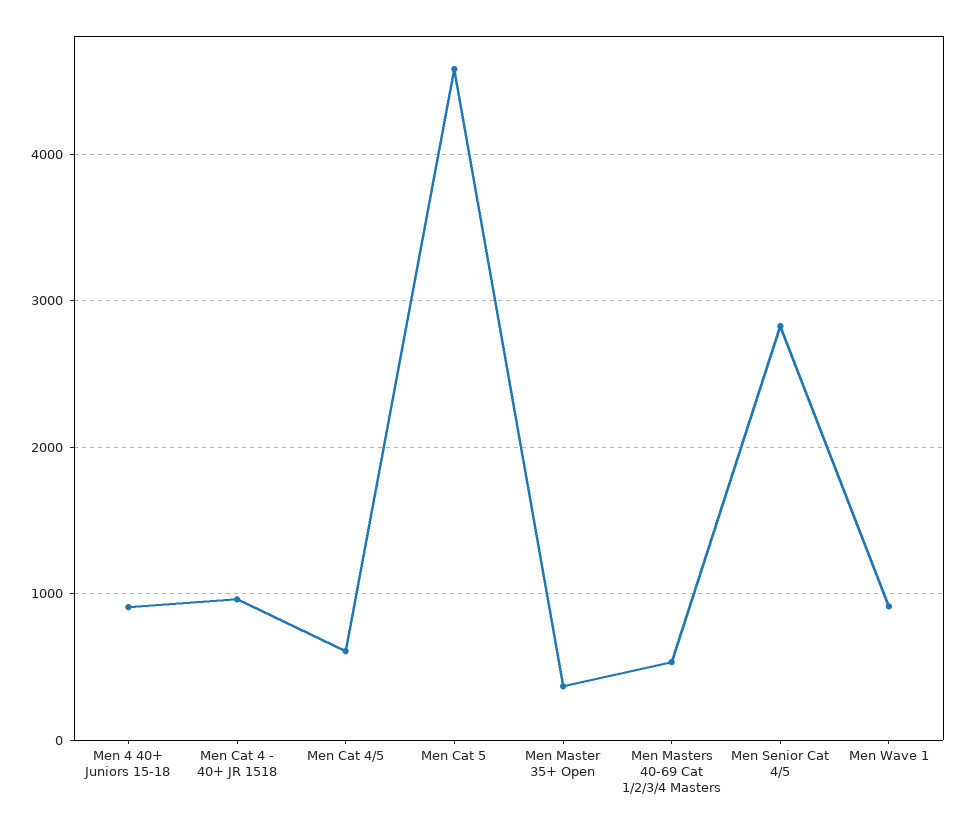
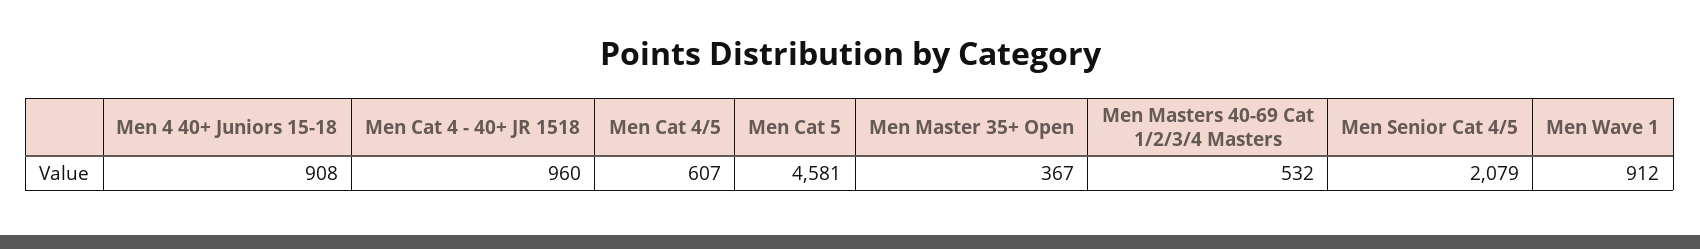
Men Senior Cat 4/5: 2800 -> 2079

